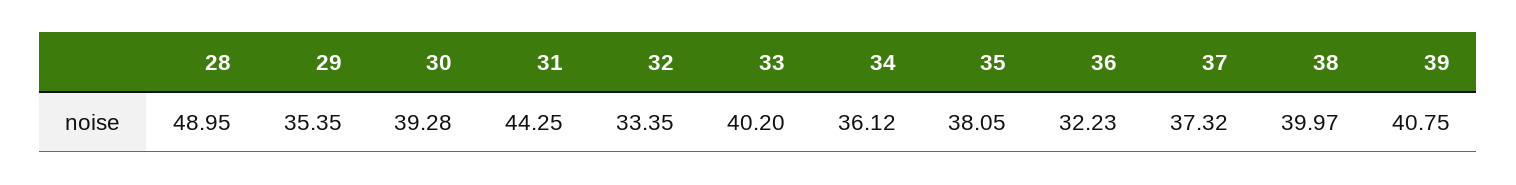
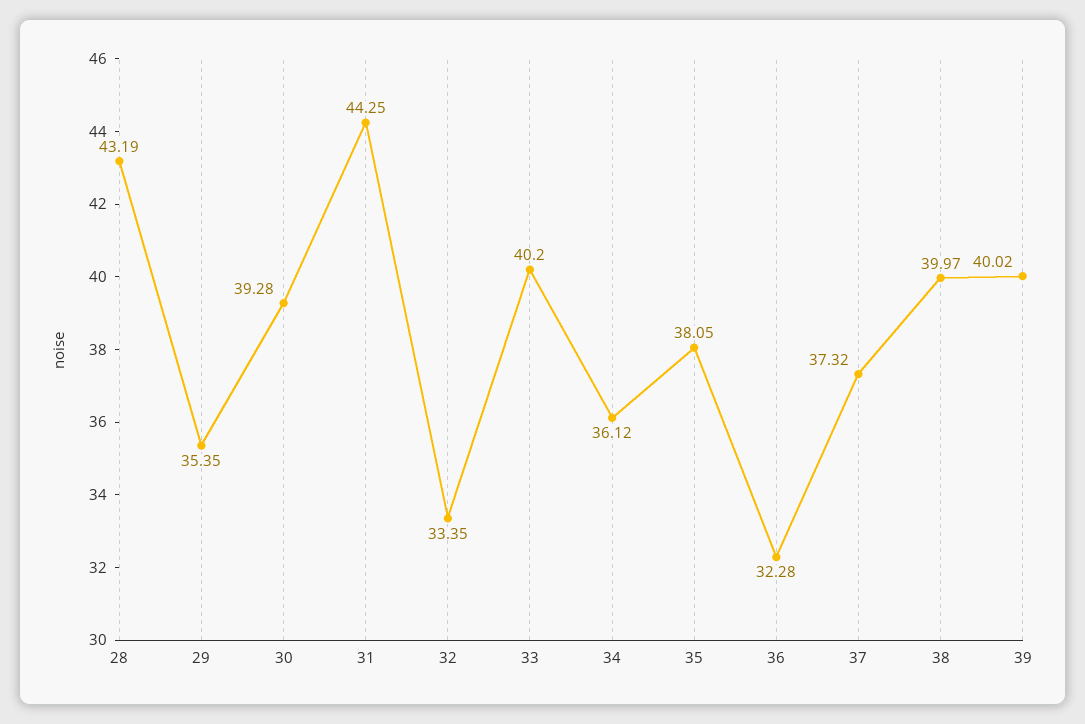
28: 48.95 -> 43.19
36: 32.23 -> 32.28
39: 40.75 -> 40.02

